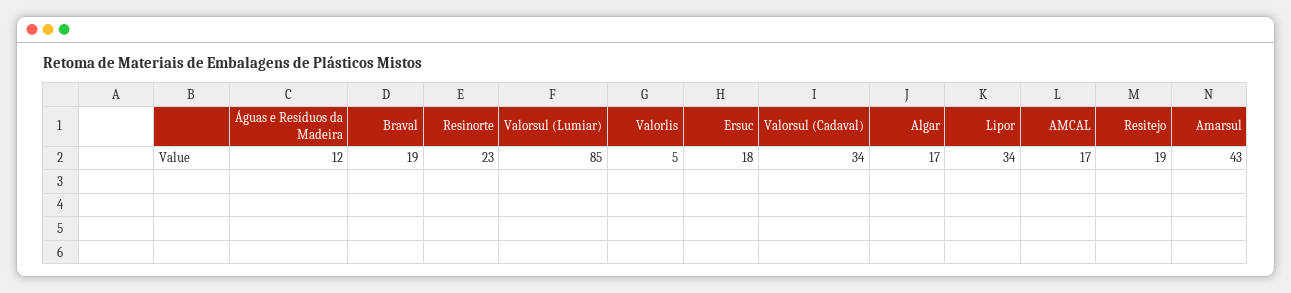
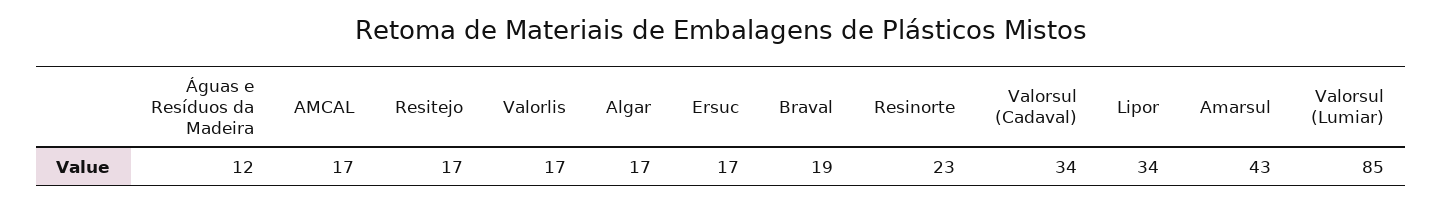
Valorlis: 5 -> 17
Ersuc: 18 -> 17
Resitejo: 19 -> 17

